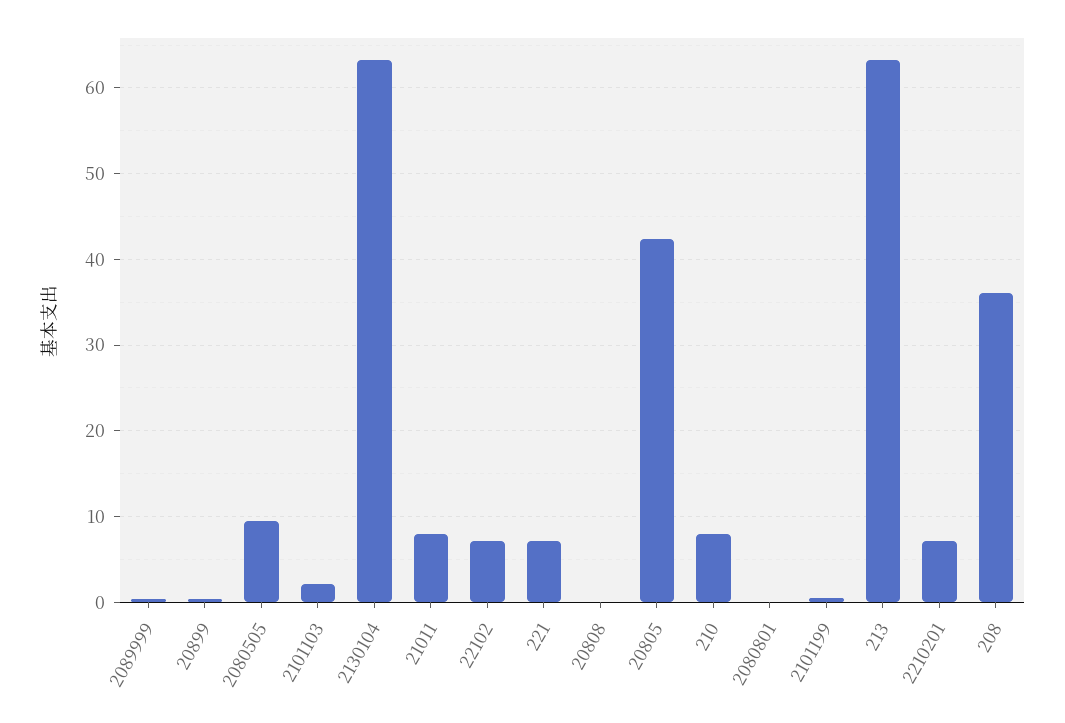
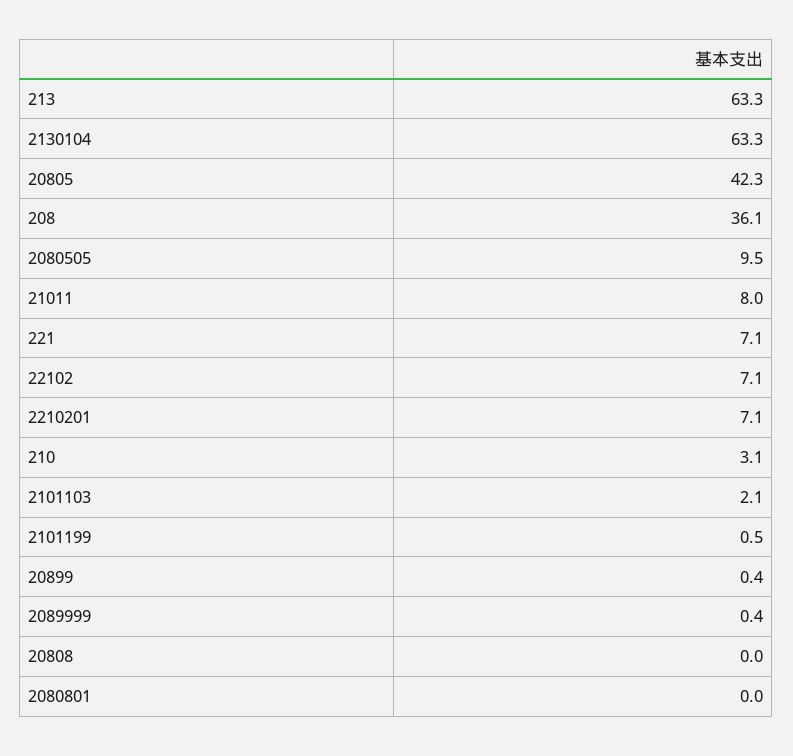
210: 8 -> 3.1

